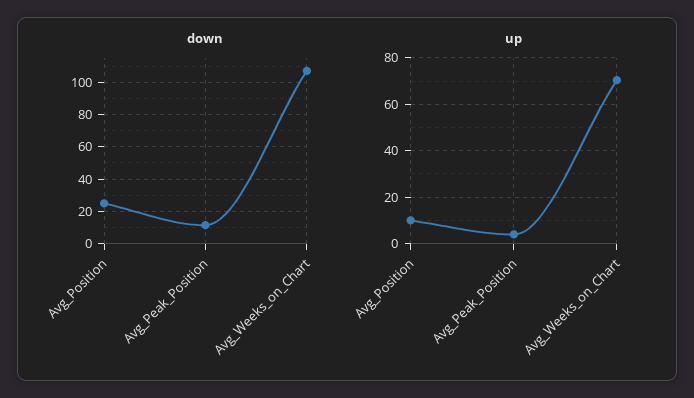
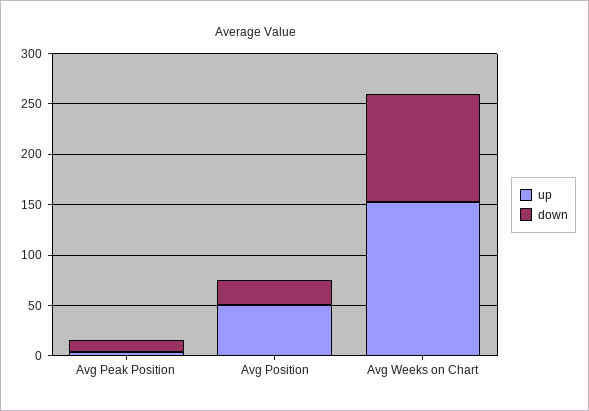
up, Avg_Position: 10 -> 50
up, Avg_Weeks_on_Chart: 70 -> 150

